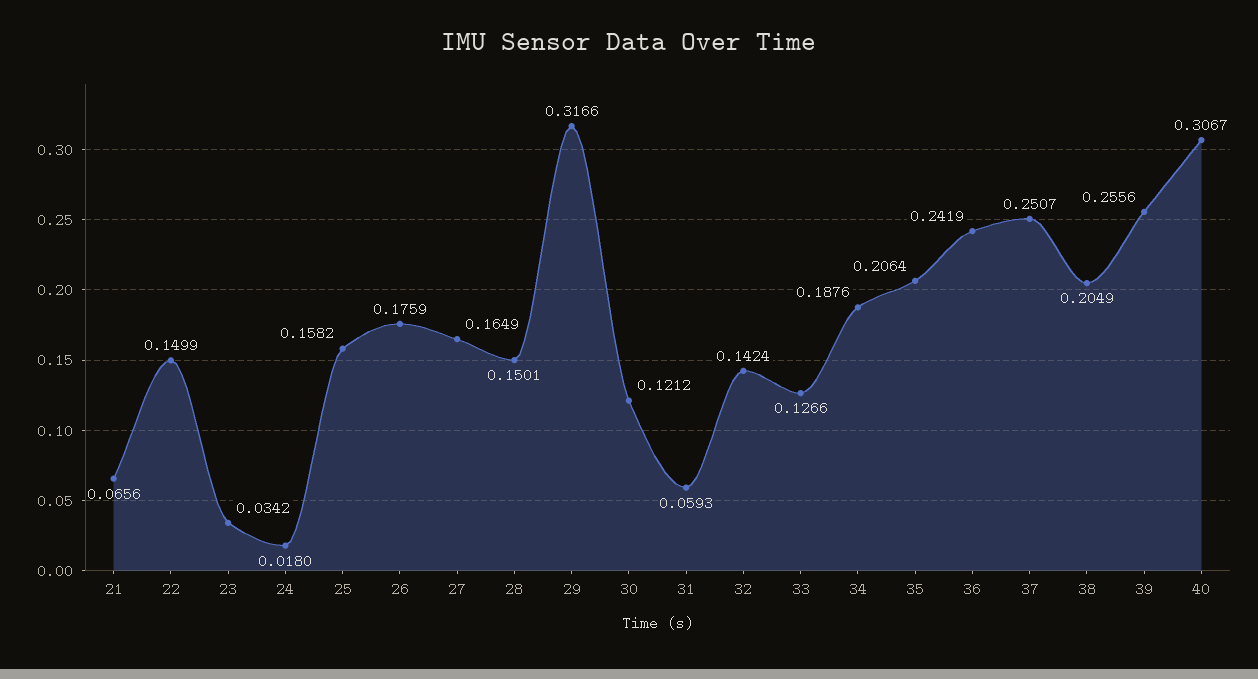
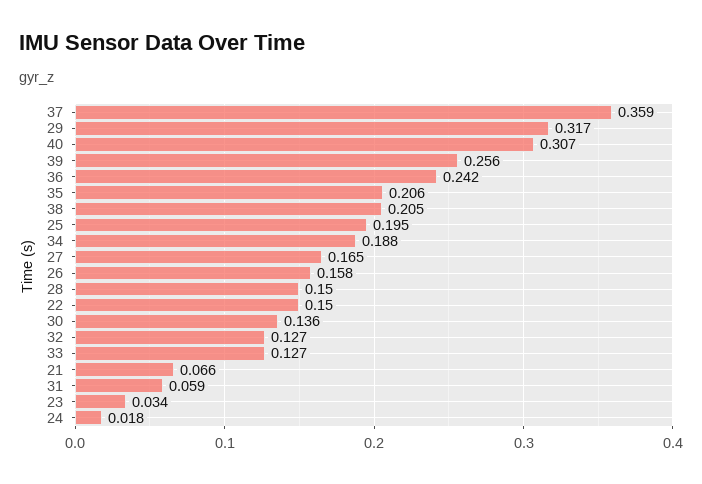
25: 0.1582 -> 0.195
26: 0.1759 -> 0.158
30: 0.1212 -> 0.136
32: 0.1424 -> 0.127
37: 0.2507 -> 0.359

